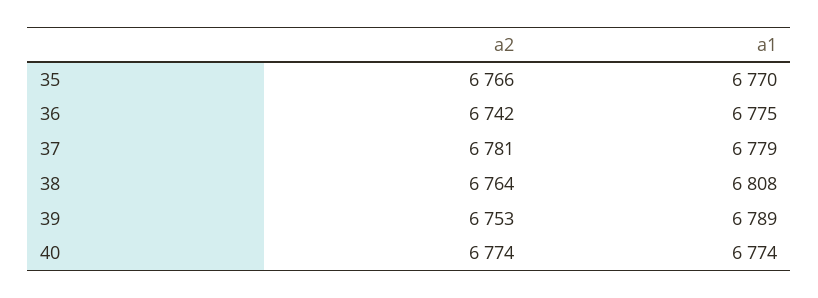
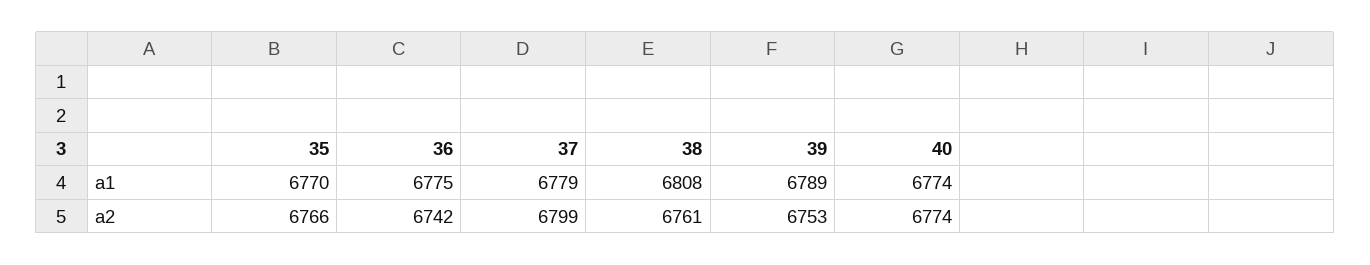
a2, 37: 6781 -> 6799
a2, 38: 6764 -> 6761

